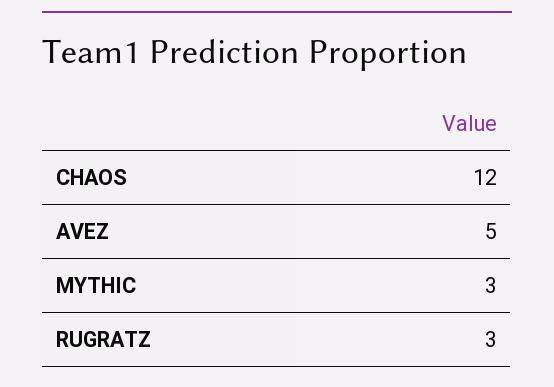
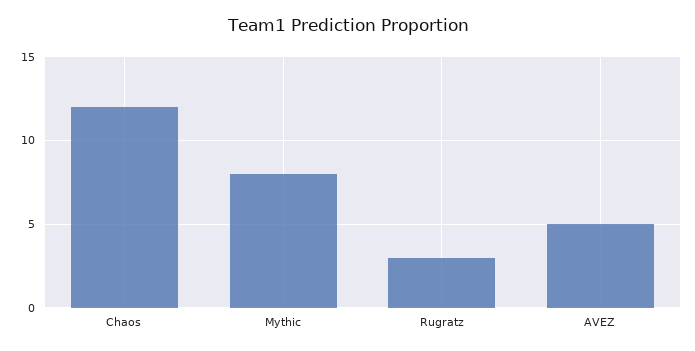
MYTHIC: 3 -> 8

